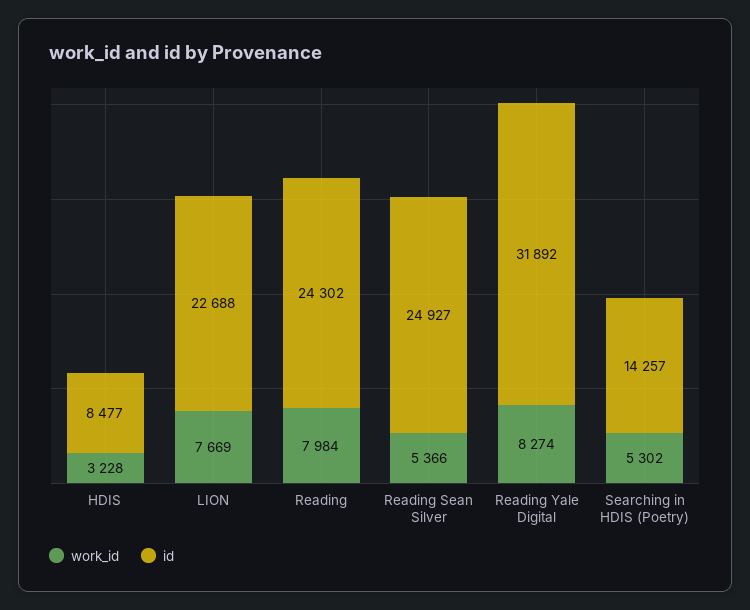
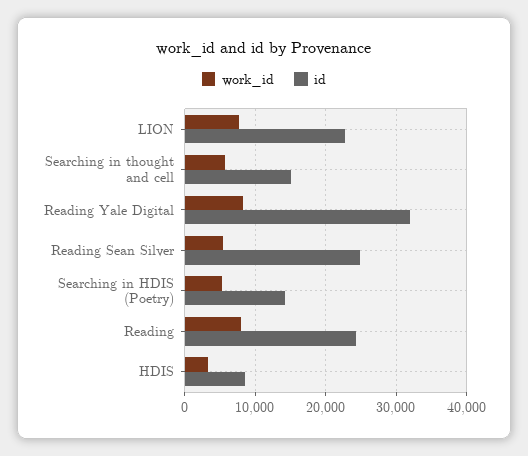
work_id, Searching in thought and cell: none -> 6000
id, Searching in thought and cell: none -> 15000

